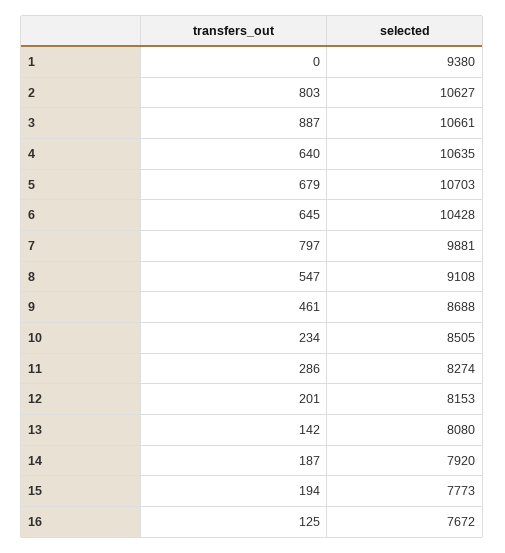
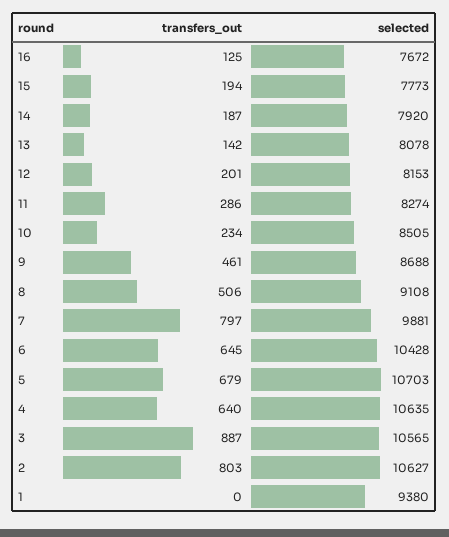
selected, 3: 10661 -> 10565
transfers_out, 8: 547 -> 506
selected, 13: 8080 -> 8078

